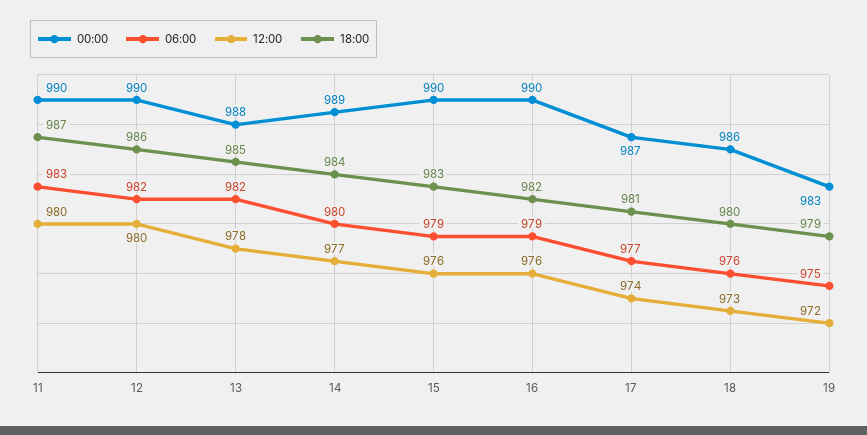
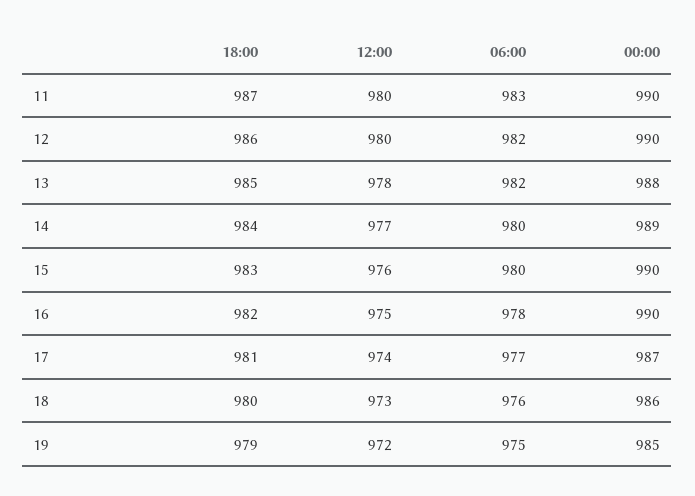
06:00, 15: 979 -> 980
06:00, 16: 979 -> 978
12:00, 16: 976 -> 975
00:00, 19: 983 -> 985

